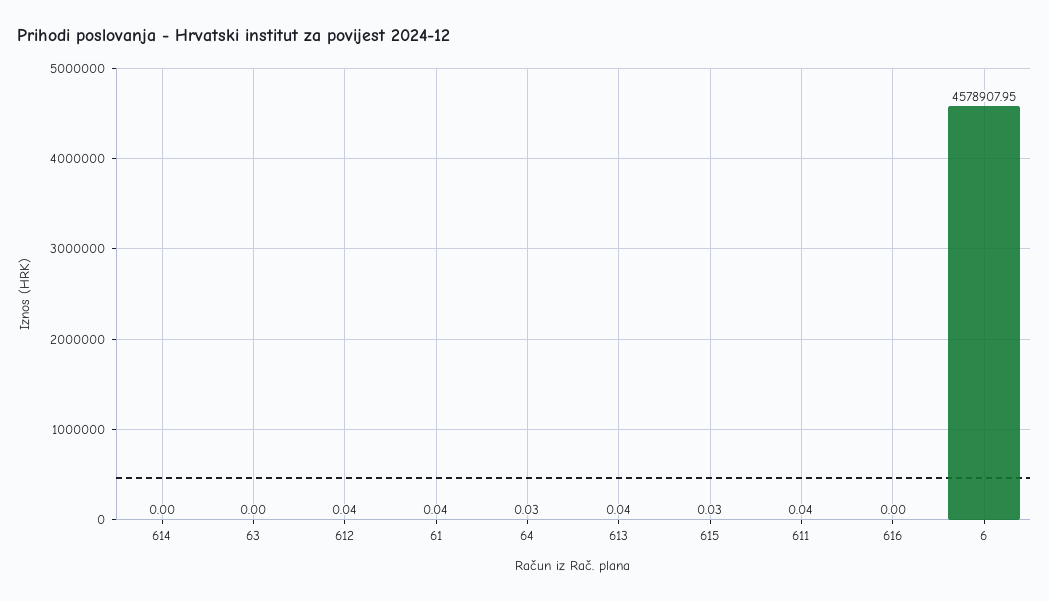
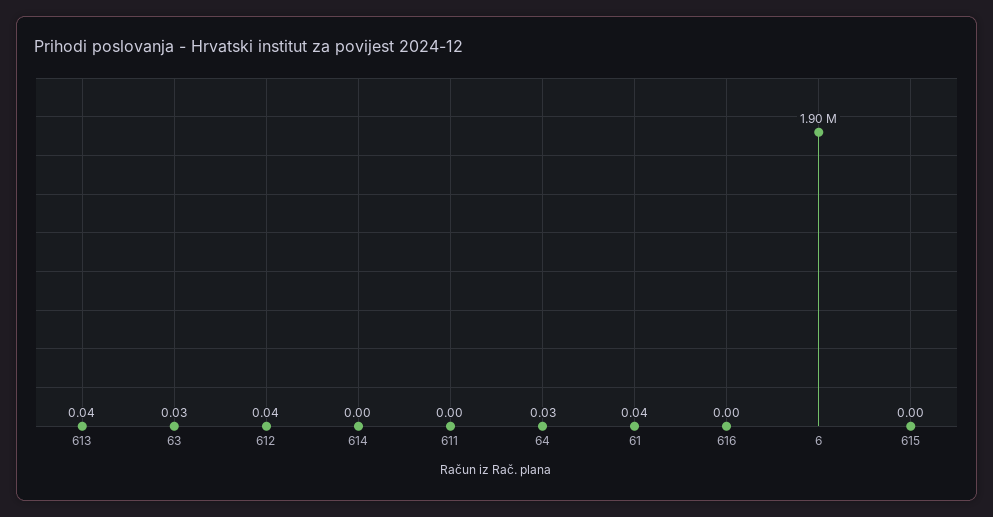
63: 0 -> 0.03
615: 0.03 -> 0
611: 0.04 -> 0
6: 4578907.95 -> 1900000

